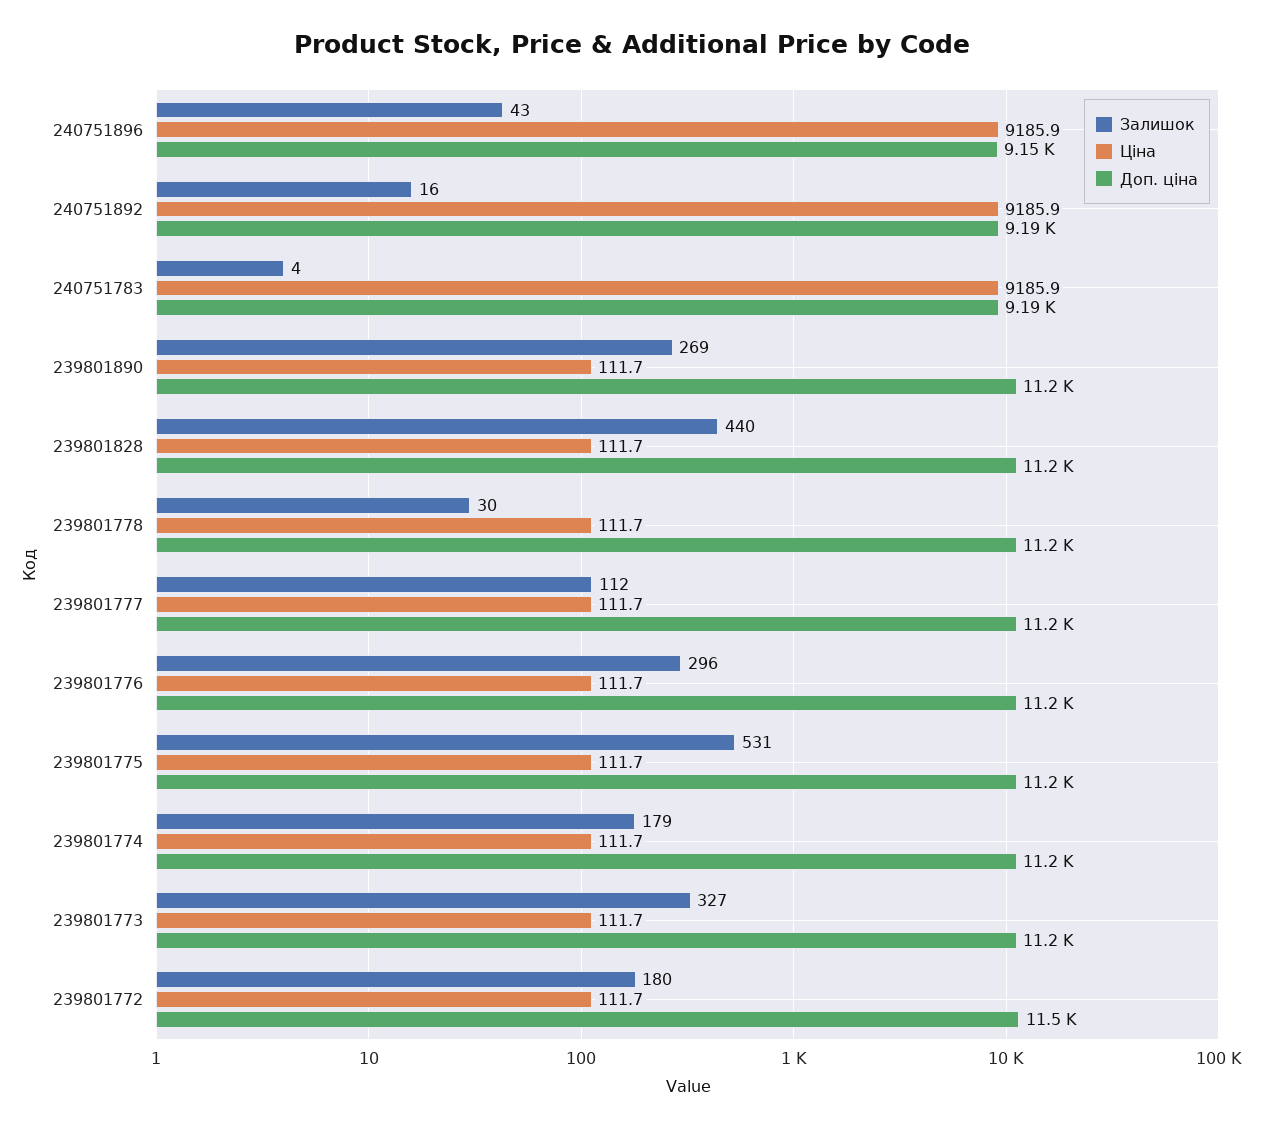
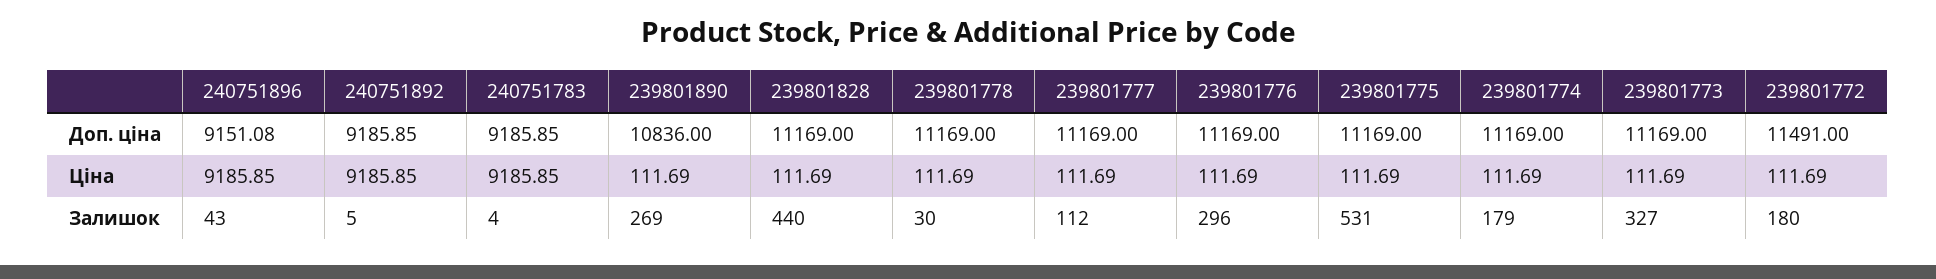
Залишок, 240751892: 16 -> 5
Доп. ціна, 239801890: 11200 -> 10836

